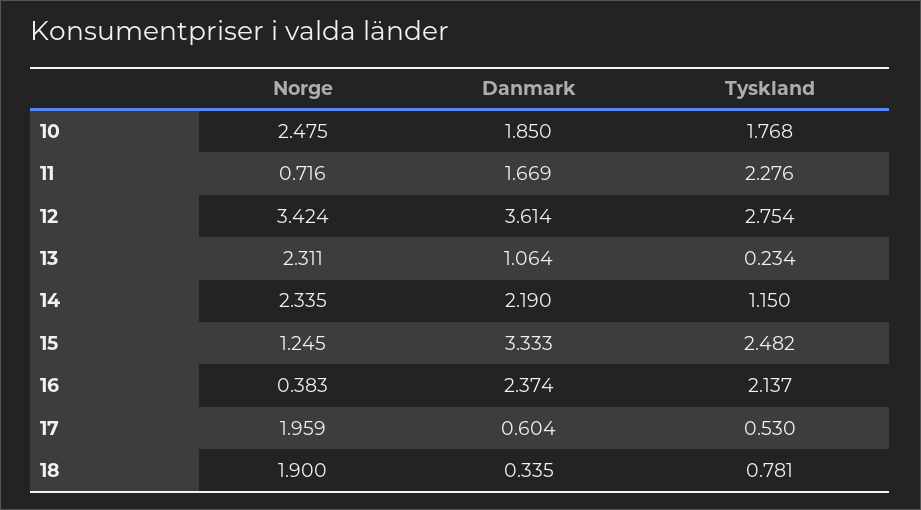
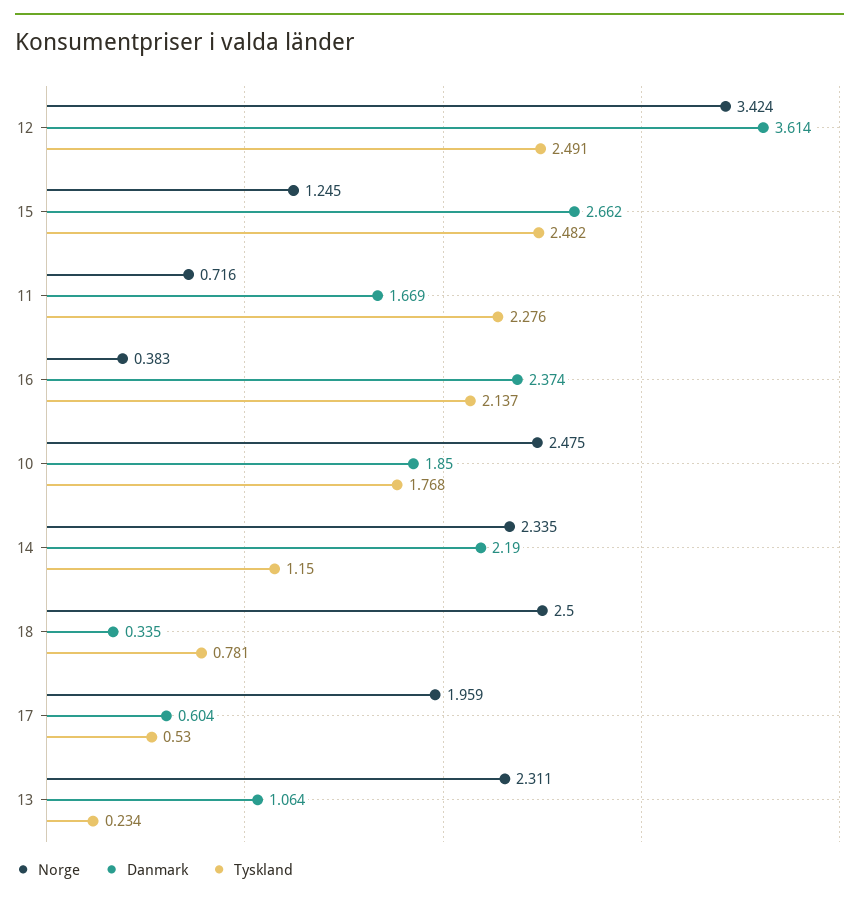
Tyskland, 12: 2.754 -> 2.491
Danmark, 15: 3.333 -> 2.662
Norge, 18: 1.9 -> 2.5

